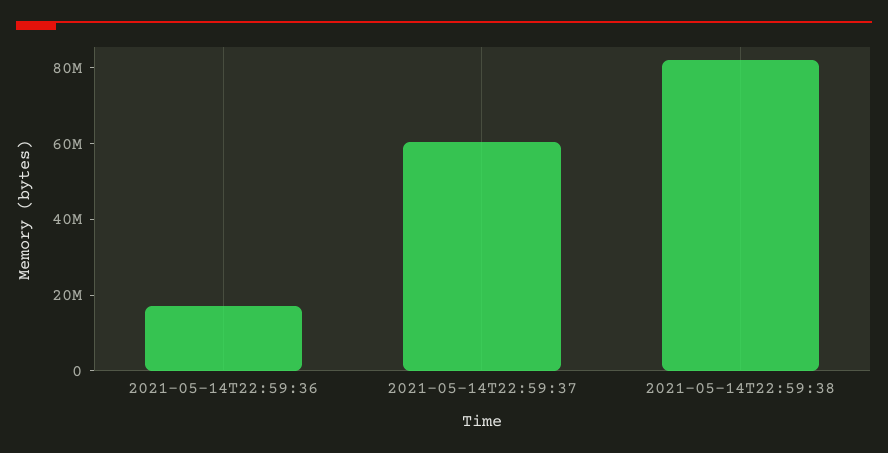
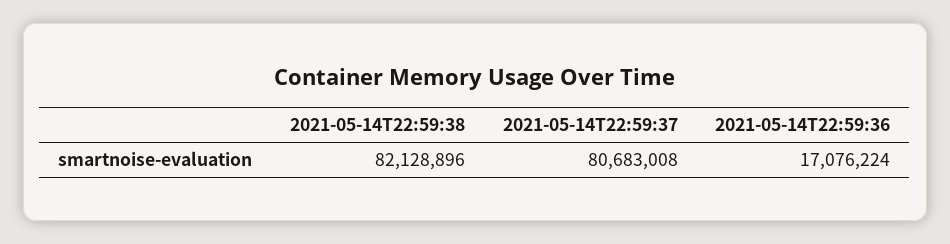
2021-05-14T22:59:37: 60000000 -> 80683008

